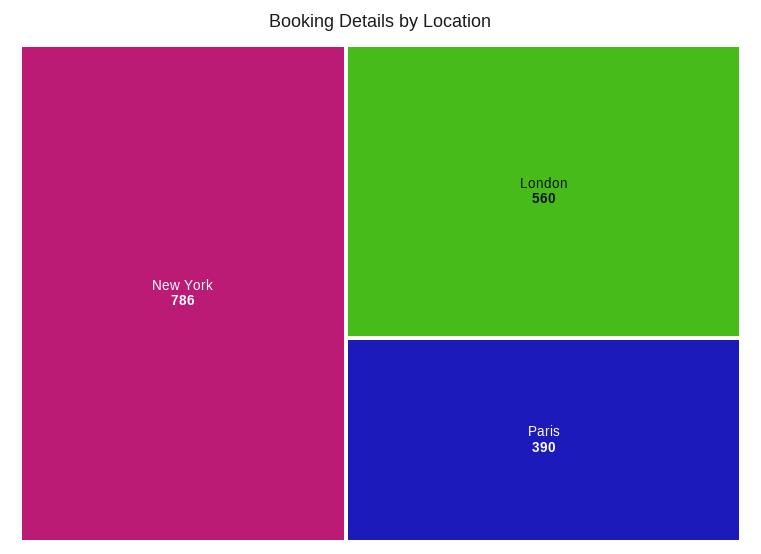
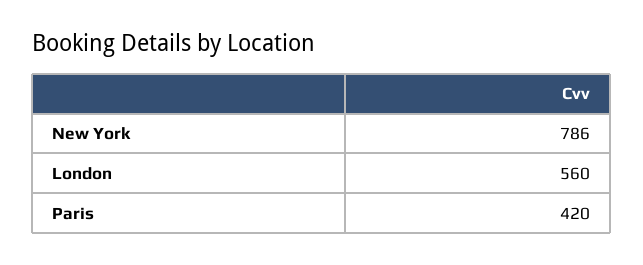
Paris: 390 -> 420

